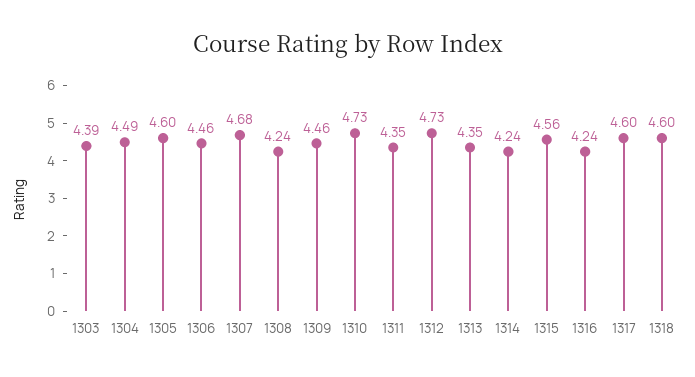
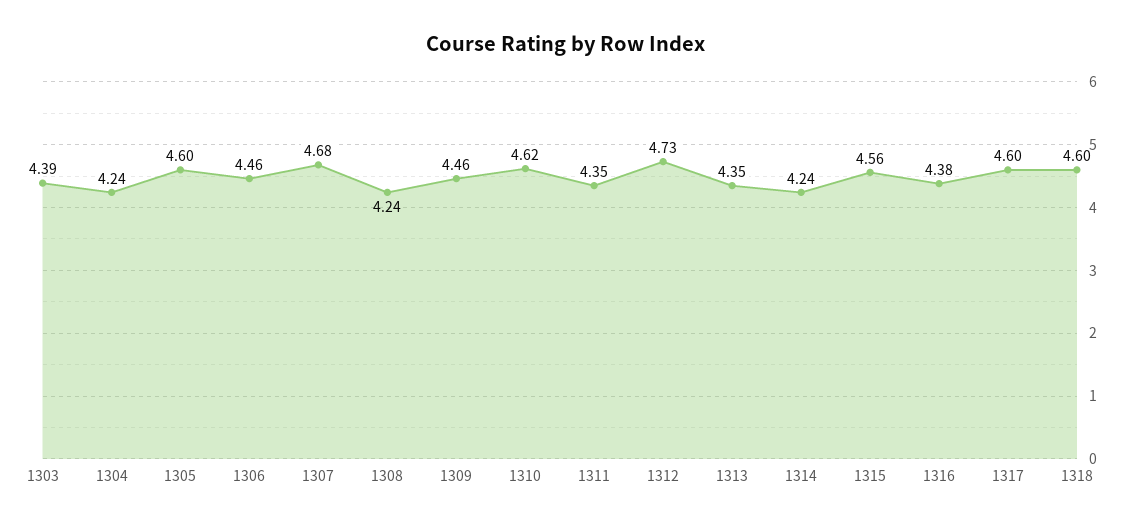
1304: 4.49 -> 4.24
1310: 4.73 -> 4.62
1316: 4.24 -> 4.38

